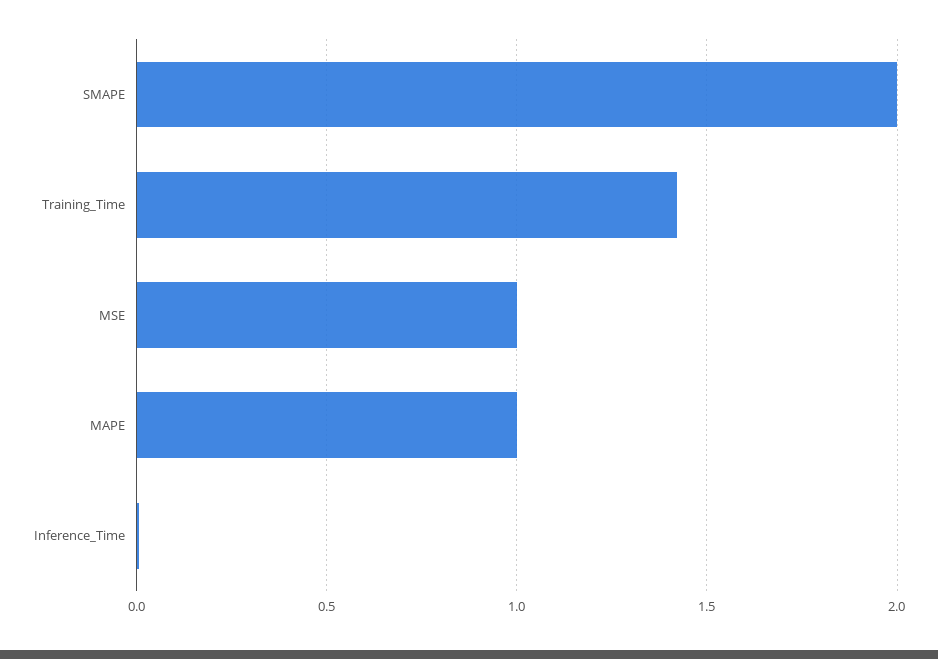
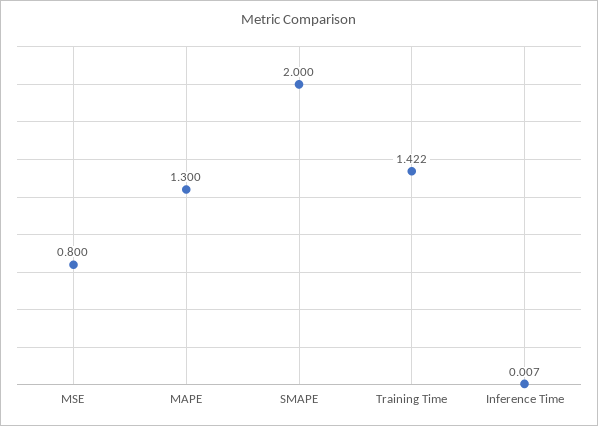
MSE: 1 -> 0.8
MAPE: 1 -> 1.3

